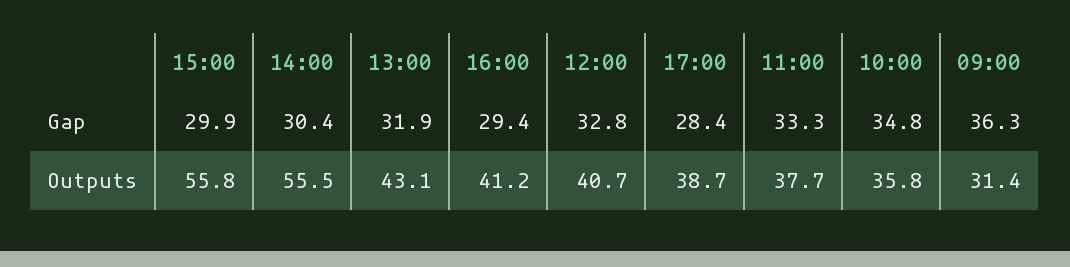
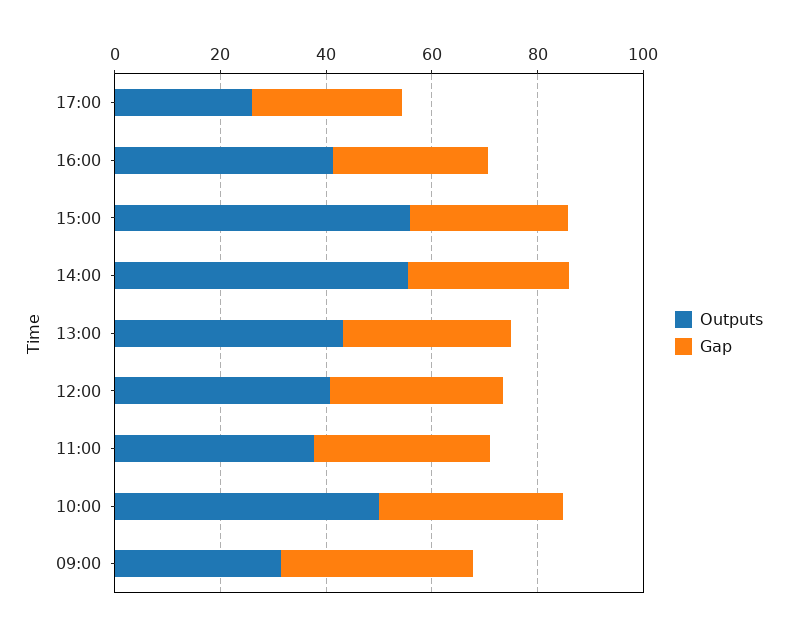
Outputs, 17:00: 38.7 -> 25
Outputs, 10:00: 35.8 -> 50

